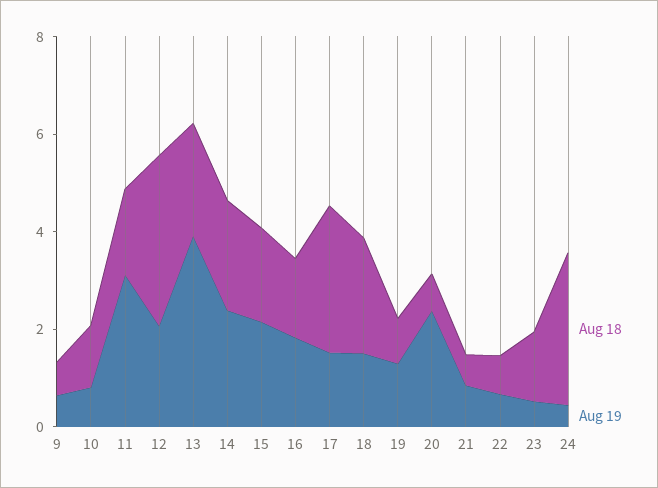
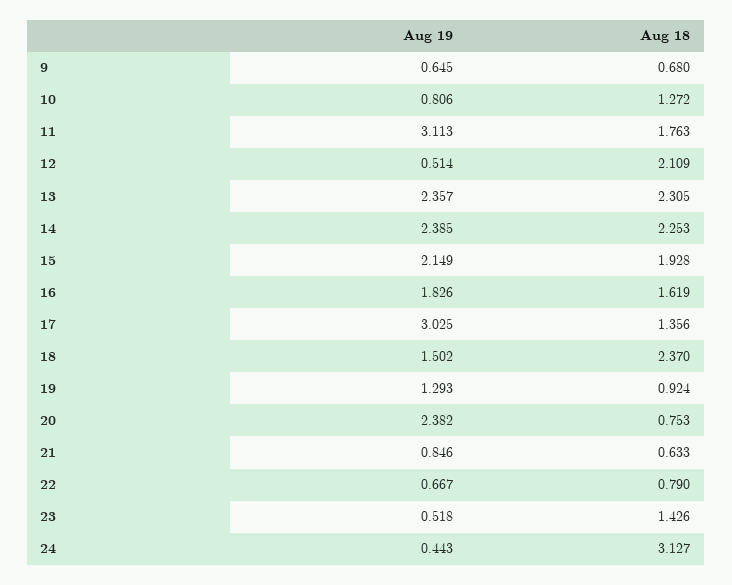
Aug 18, 12: 3.5 -> 2.109
Aug 19, 12: 2 -> 0.514
Aug 19, 13: 4 -> 2.357
Aug 18, 17: 3 -> 1.356
Aug 19, 17: 1.5 -> 3.025

